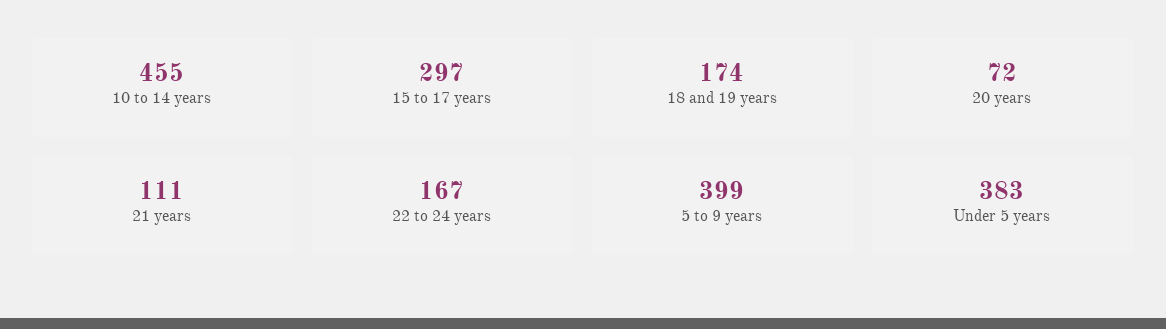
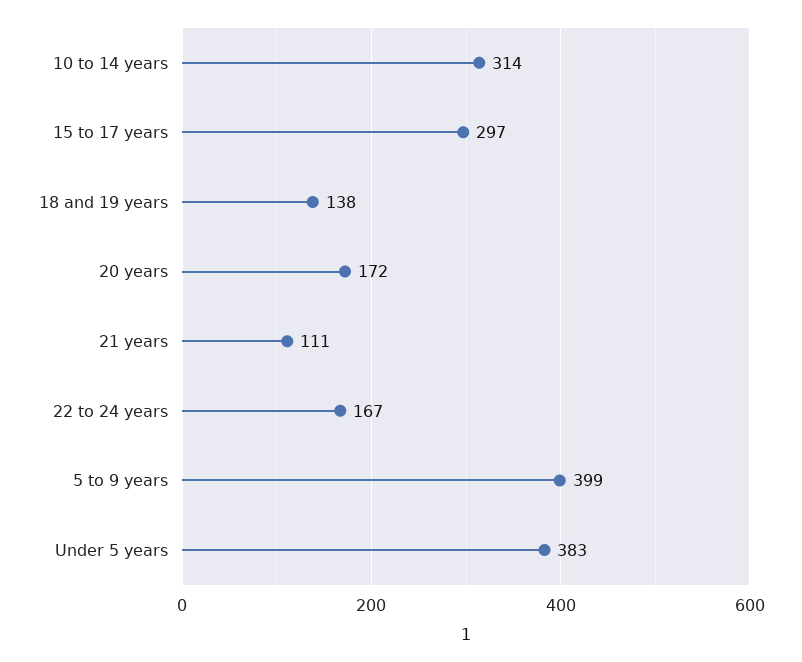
10 to 14 years: 455 -> 314
18 and 19 years: 174 -> 138
20 years: 72 -> 172

